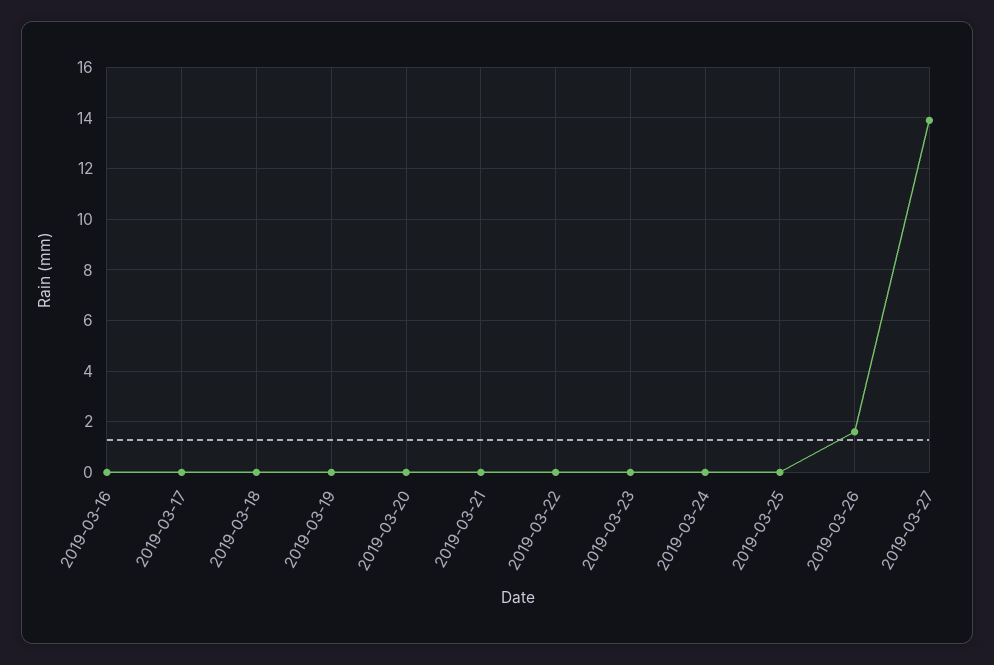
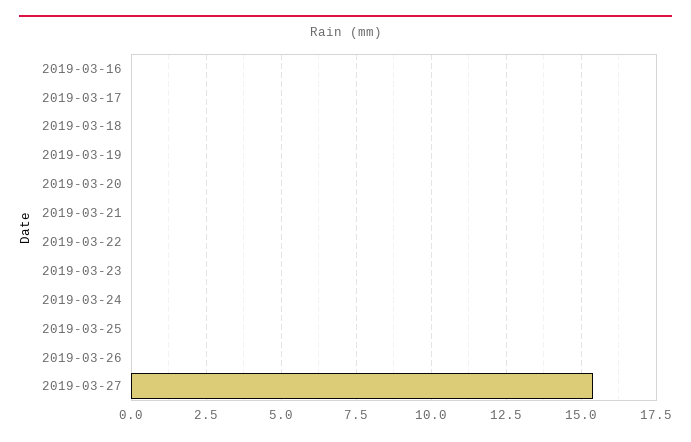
2019-03-26: 1.5 -> 0
2019-03-27: 14 -> 15.5

